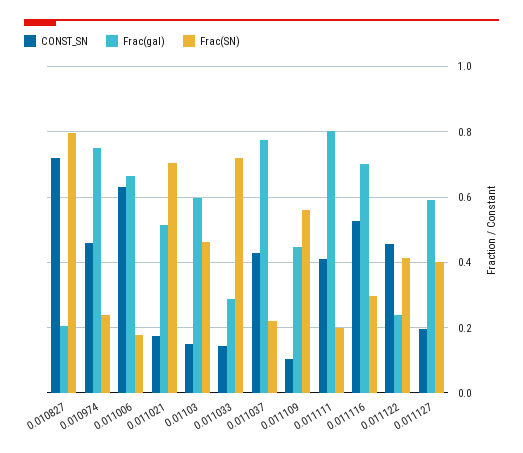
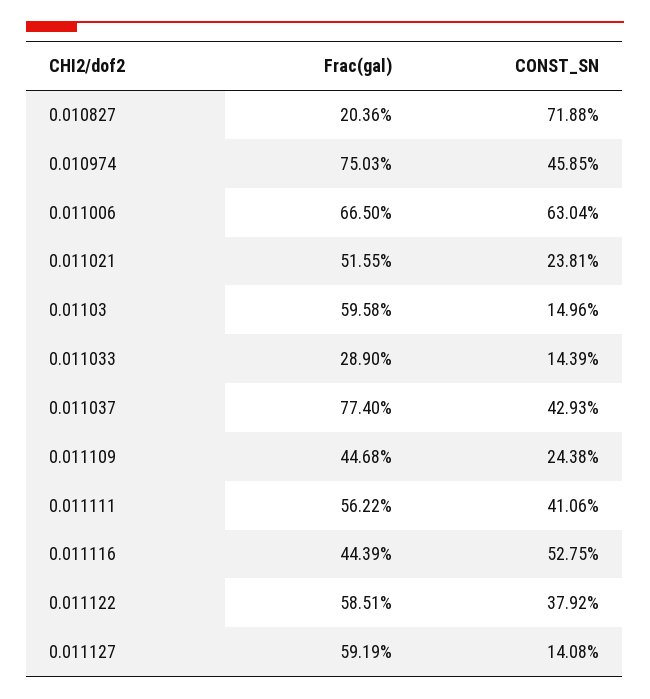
Frac(SN), 0.010827: 0.8 -> none
Frac(SN), 0.010974: 0.24 -> none
Frac(SN), 0.011006: 0.18 -> none
CONST_SN, 0.011021: 0.18 -> 0.2381
Frac(SN), 0.011021: 0.7 -> none
Frac(SN), 0.01103: 0.46 -> none
Frac(SN), 0.011033: 0.72 -> none
Frac(SN), 0.011037: 0.22 -> none
CONST_SN, 0.011109: 0.1 -> 0.2438
Frac(SN), 0.011109: 0.56 -> none
Frac(gal), 0.011111: 0.8 -> 0.5622
Frac(SN), 0.011111: 0.2 -> none
Frac(gal), 0.011116: 0.7 -> 0.4439
Frac(SN), 0.011116: 0.3 -> none
CONST_SN, 0.011122: 0.46 -> 0.3792
Frac(gal), 0.011122: 0.24 -> 0.5851
Frac(SN), 0.011122: 0.42 -> none
CONST_SN, 0.011127: 0.2 -> 0.1408
Frac(SN), 0.011127: 0.4 -> none

